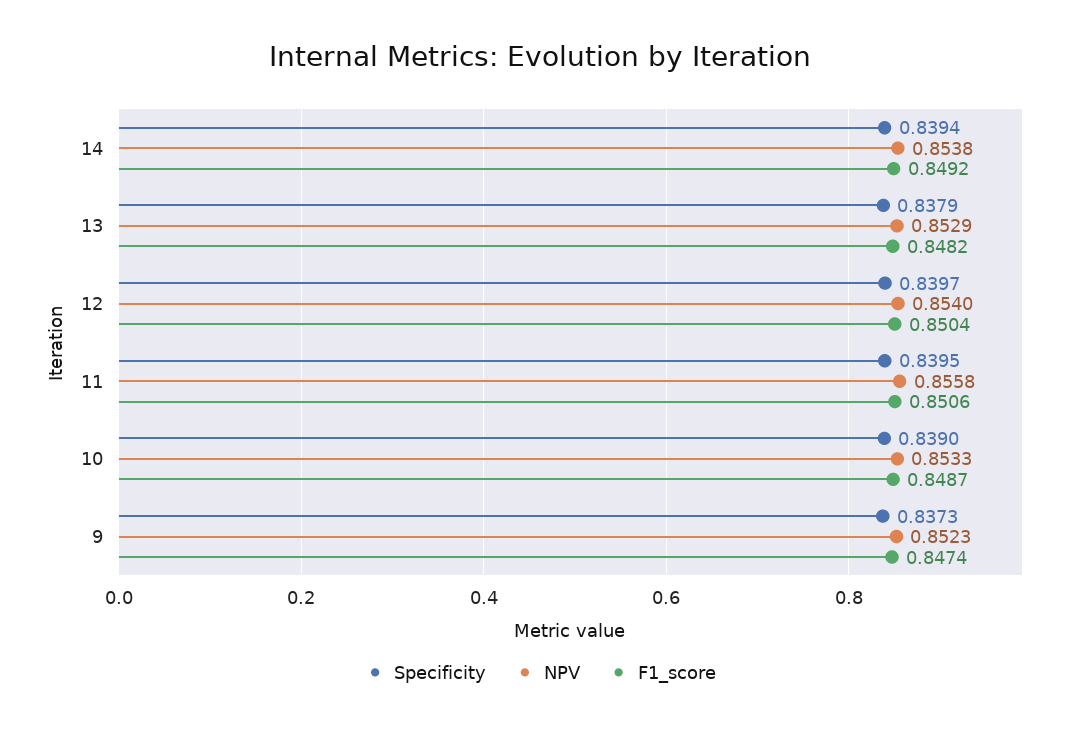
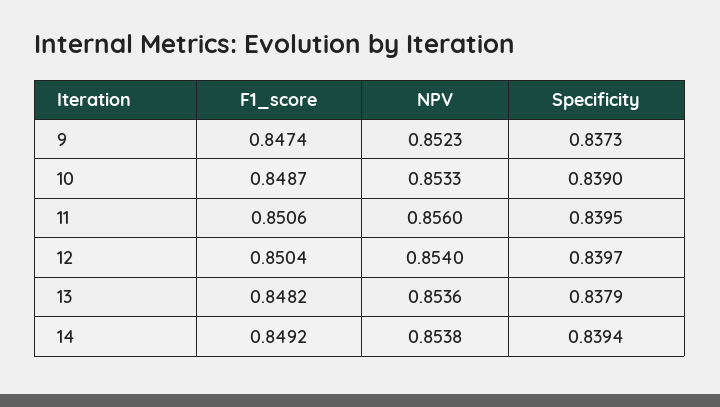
NPV, 13: 0.8529 -> 0.8536
NPV, 11: 0.8558 -> 0.856

